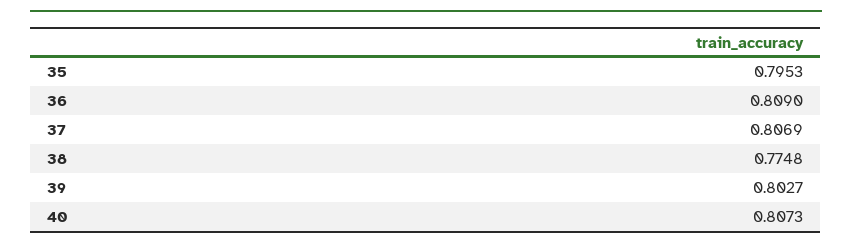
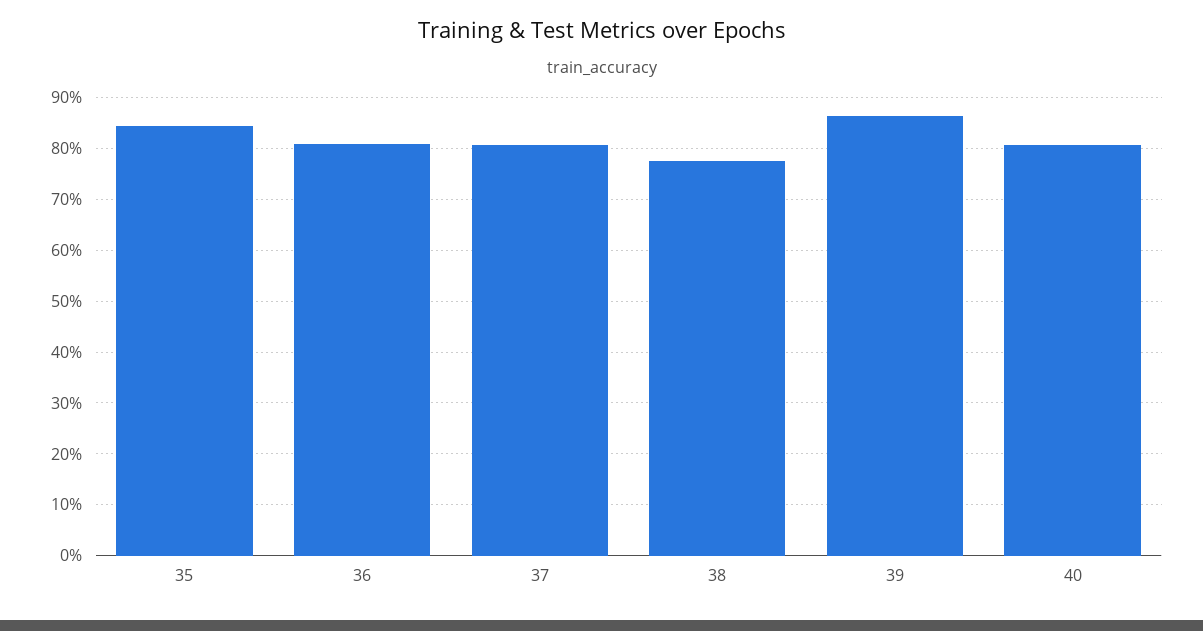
35: 0.7953 -> 0.84
39: 0.8027 -> 0.86

